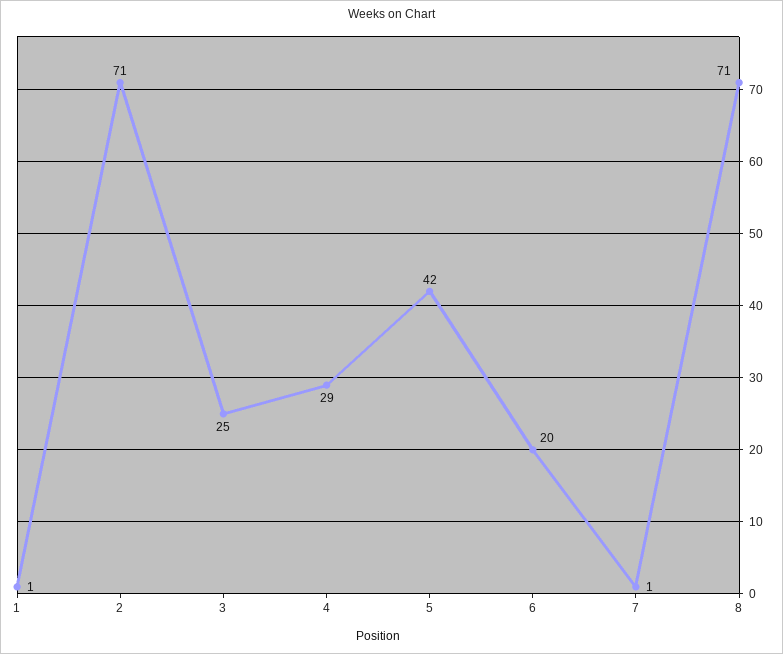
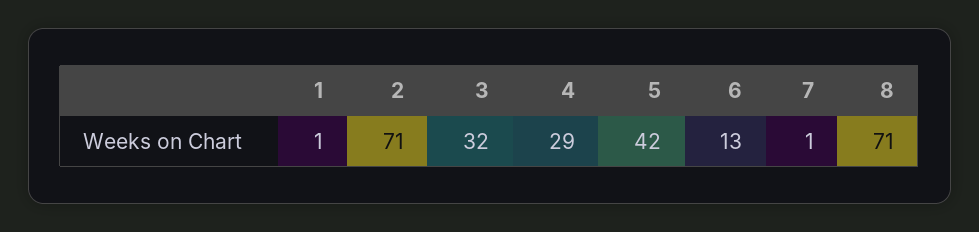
3: 25 -> 32
6: 20 -> 13

